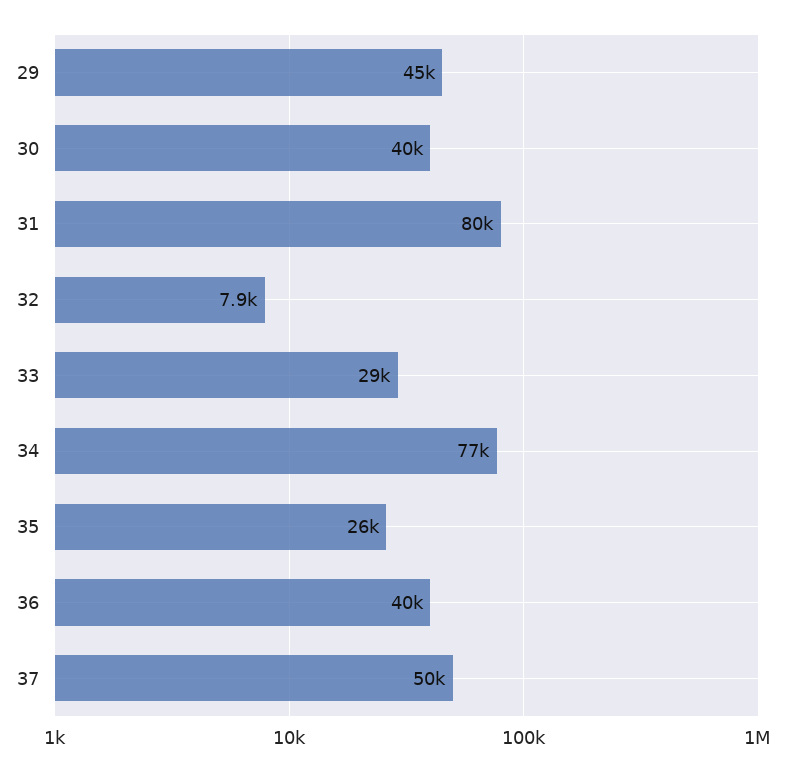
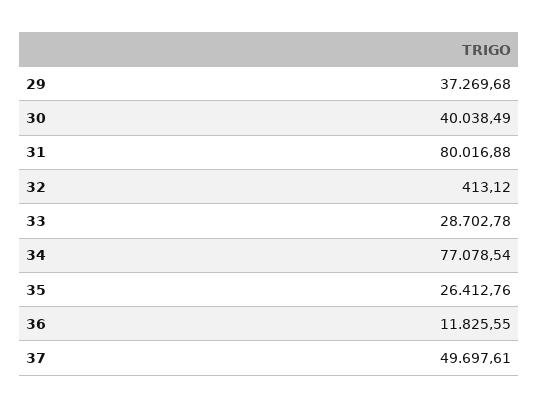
29: 45000 -> 37269.68
32: 7900 -> 413.12
36: 40000 -> 11825.55

